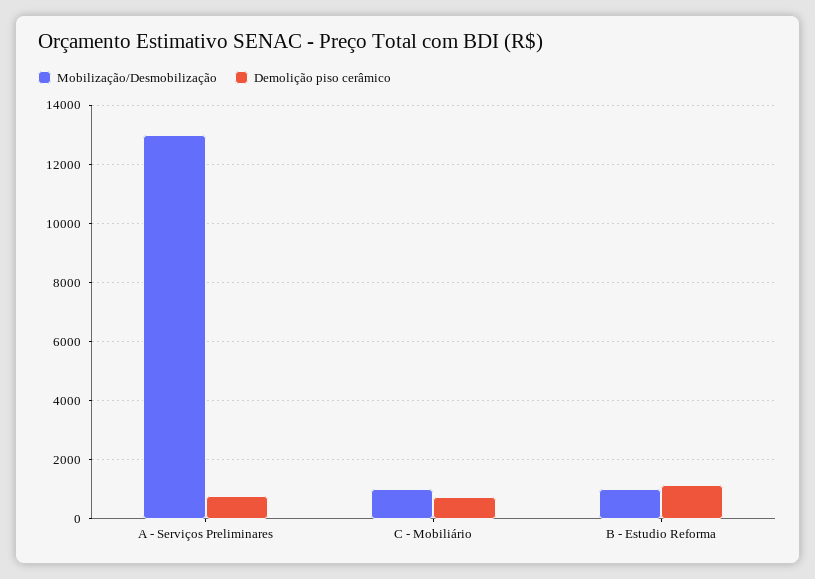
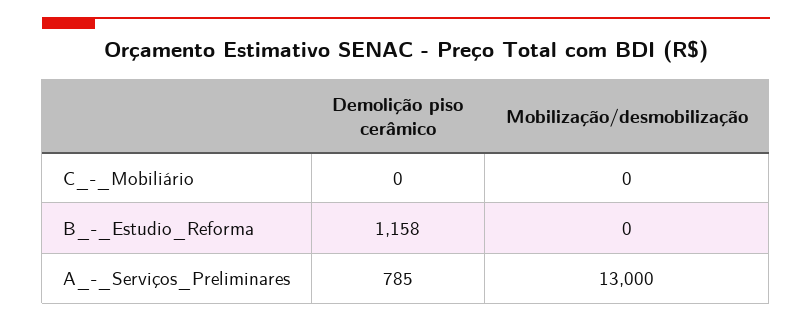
Mobilização/Desmobilização, C - Mobiliário: 1000 -> 0
Demolição piso cerâmico, C - Mobiliário: 750 -> 0
Mobilização/Desmobilização, B - Estudio Reforma: 1000 -> 0

